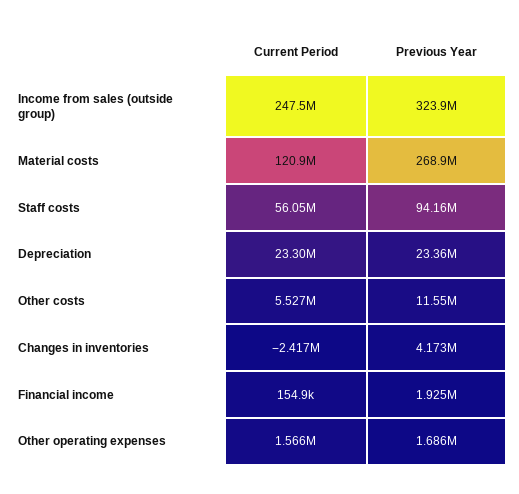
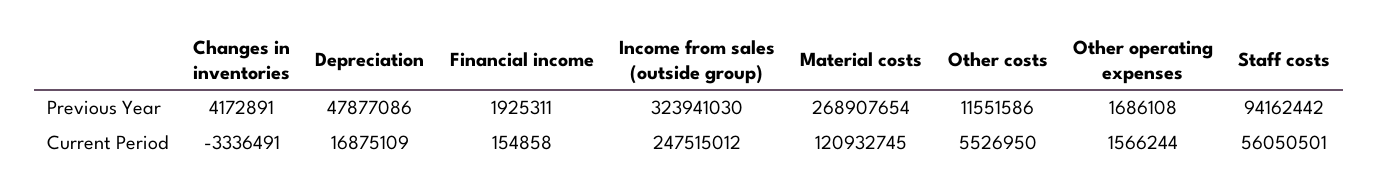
Current Period, Depreciation: 23300000 -> 16875109
Previous Year, Depreciation: 23360000 -> 47877086
Current Period, Changes in inventories: -2417000 -> -3336491

